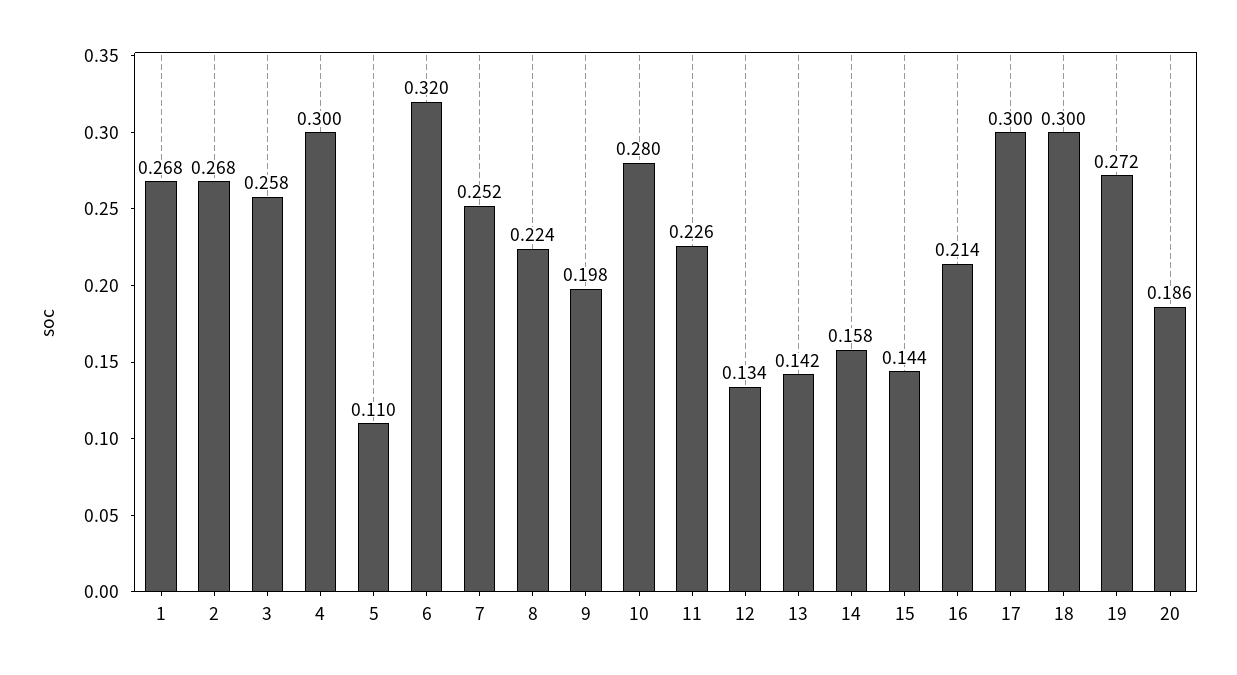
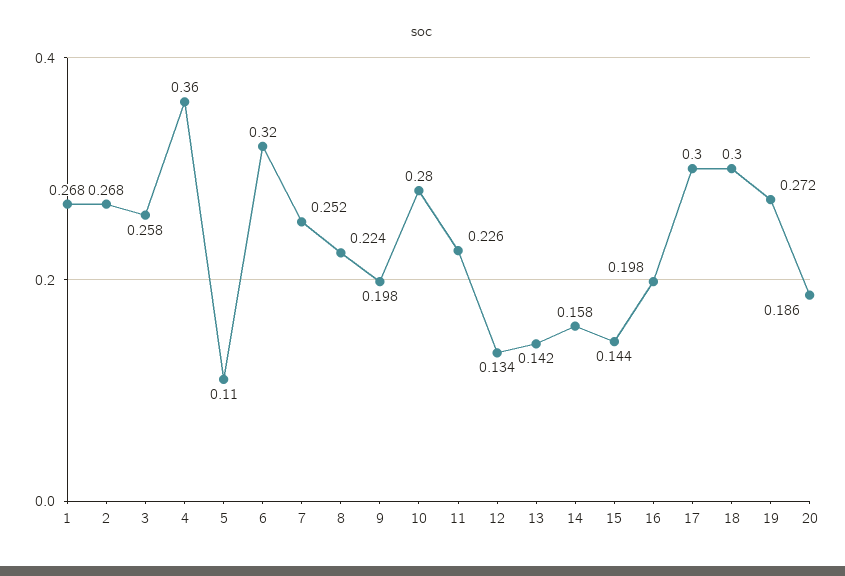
4: 0.3 -> 0.36
16: 0.214 -> 0.198

